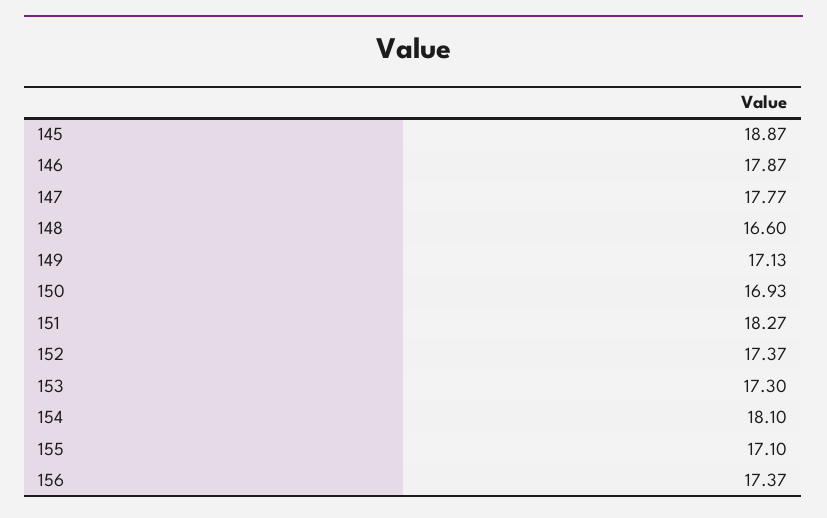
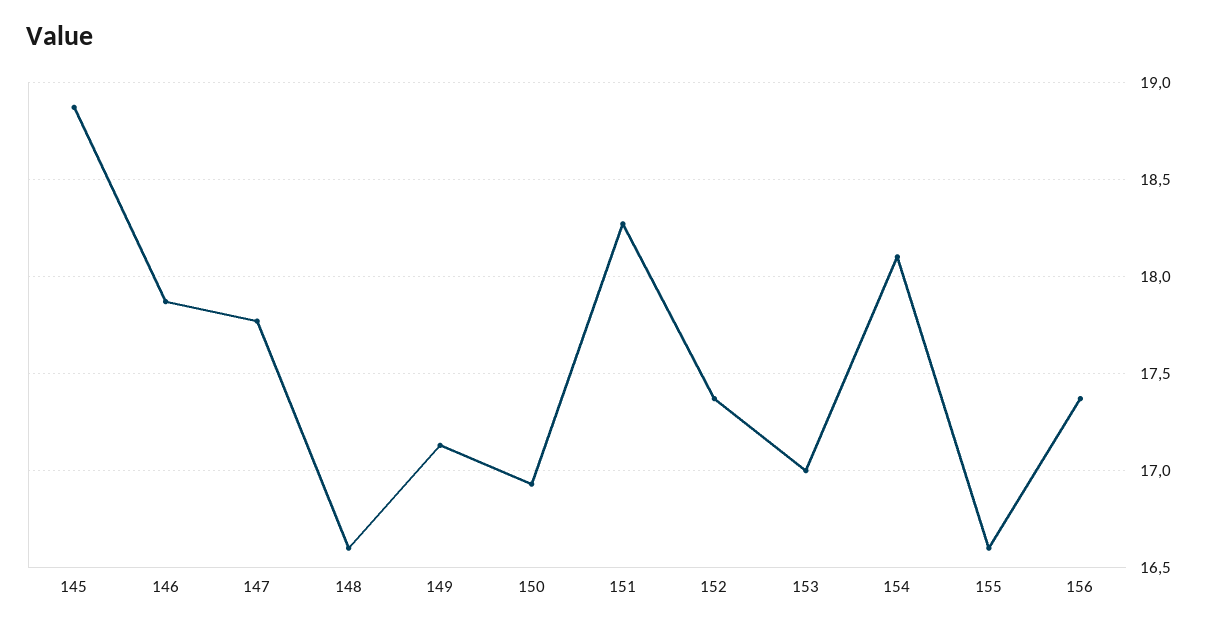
153: 17.3 -> 17
155: 17.1 -> 16.6

